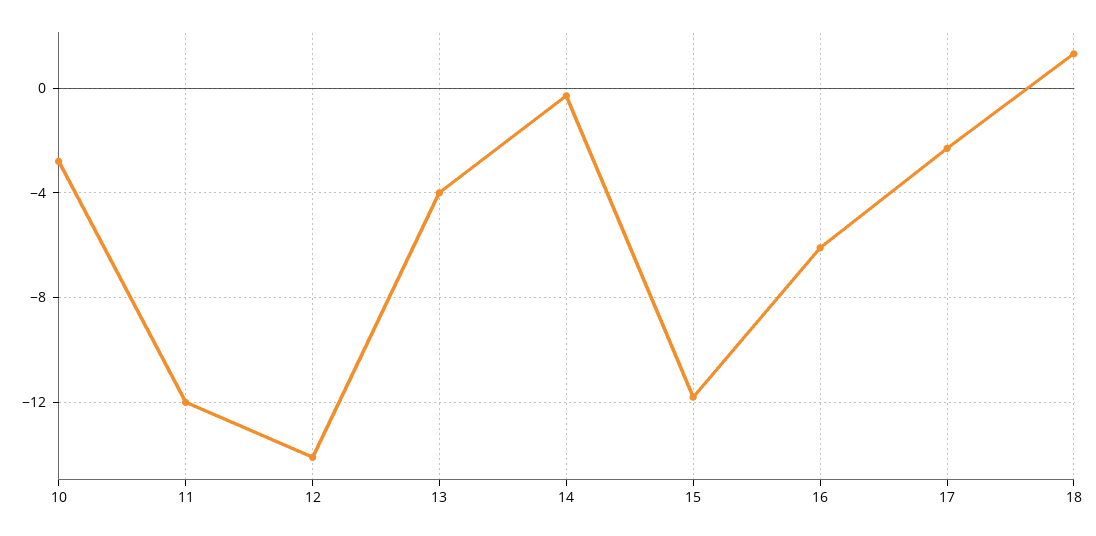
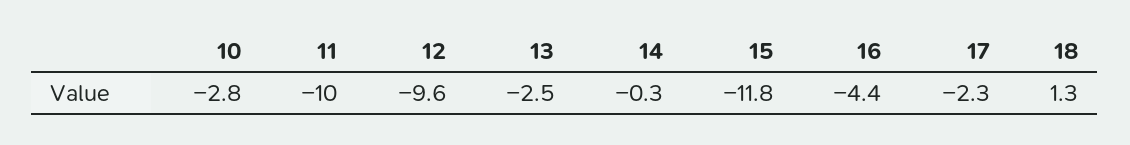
11: -12 -> -10
12: -14 -> -9.6
13: -4 -> -2.5
16: -6 -> -4.4

